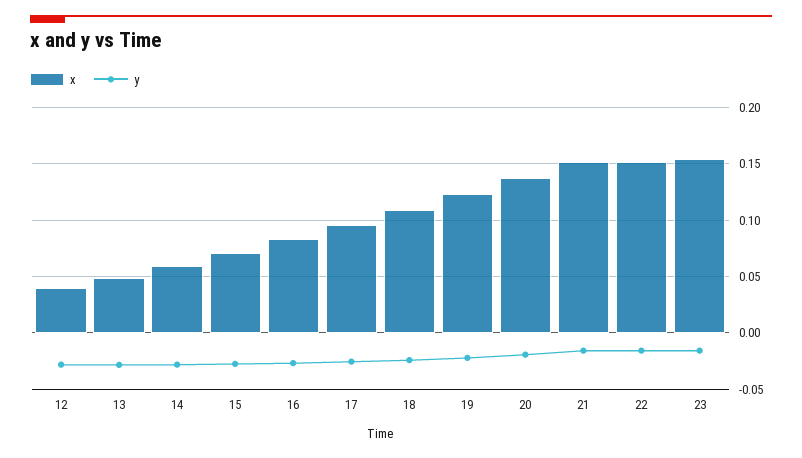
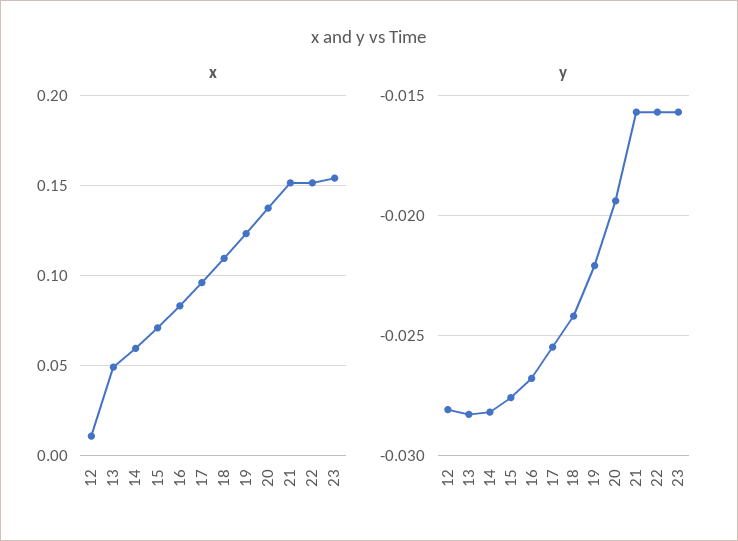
x, 12: 0.04 -> 0.01

